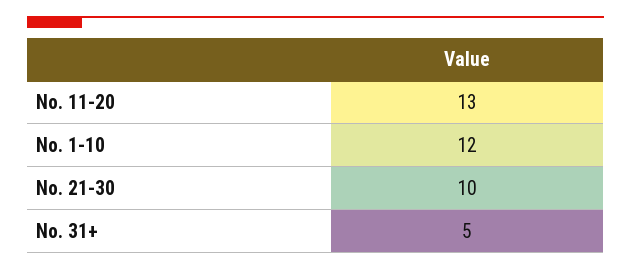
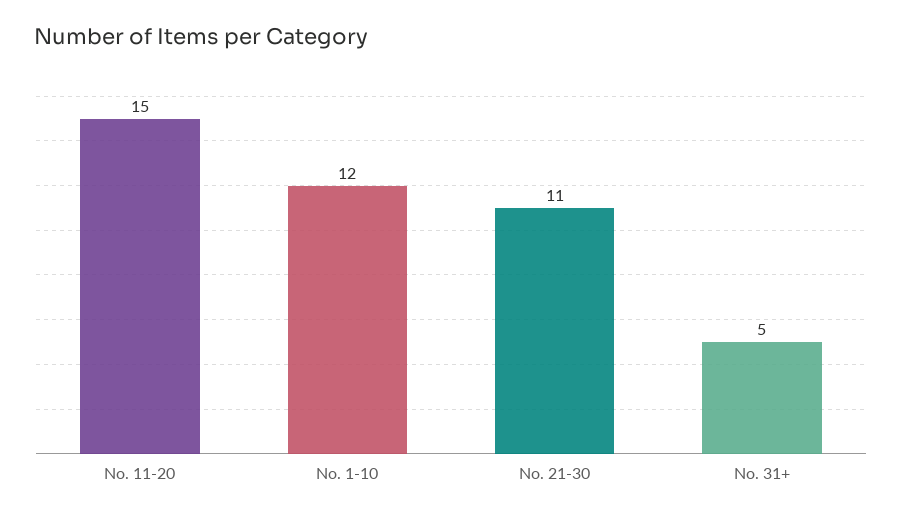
No. 11-20: 13 -> 15
No. 21-30: 10 -> 11

